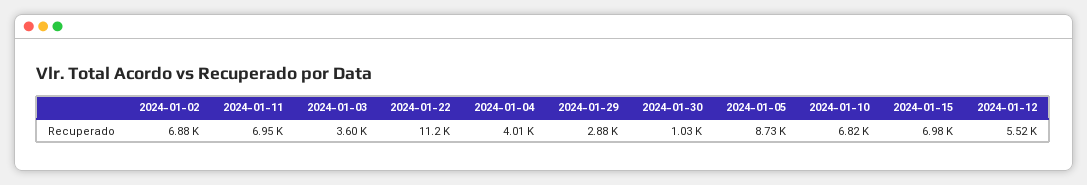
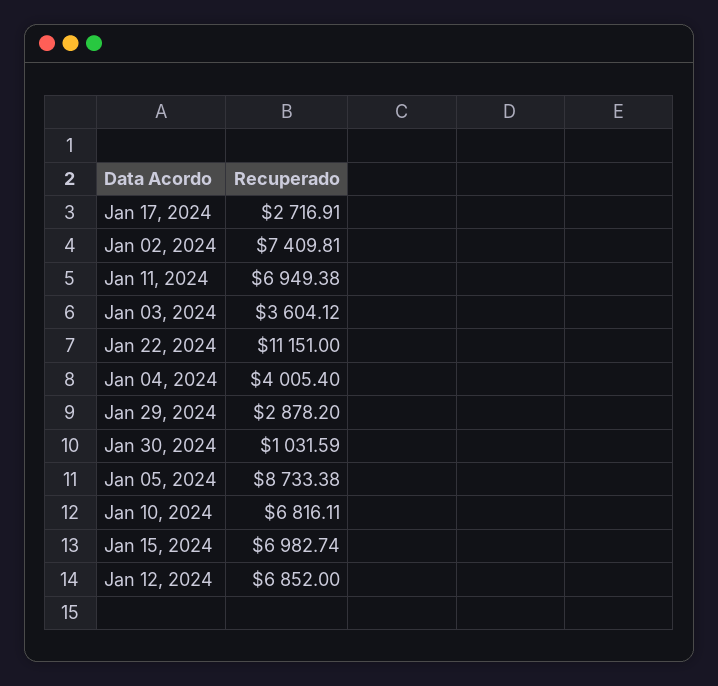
2024-01-02: 6880 -> 7409.81
2024-01-12: 5520 -> 6852
Jan 17, 2024: none -> 2716.91

